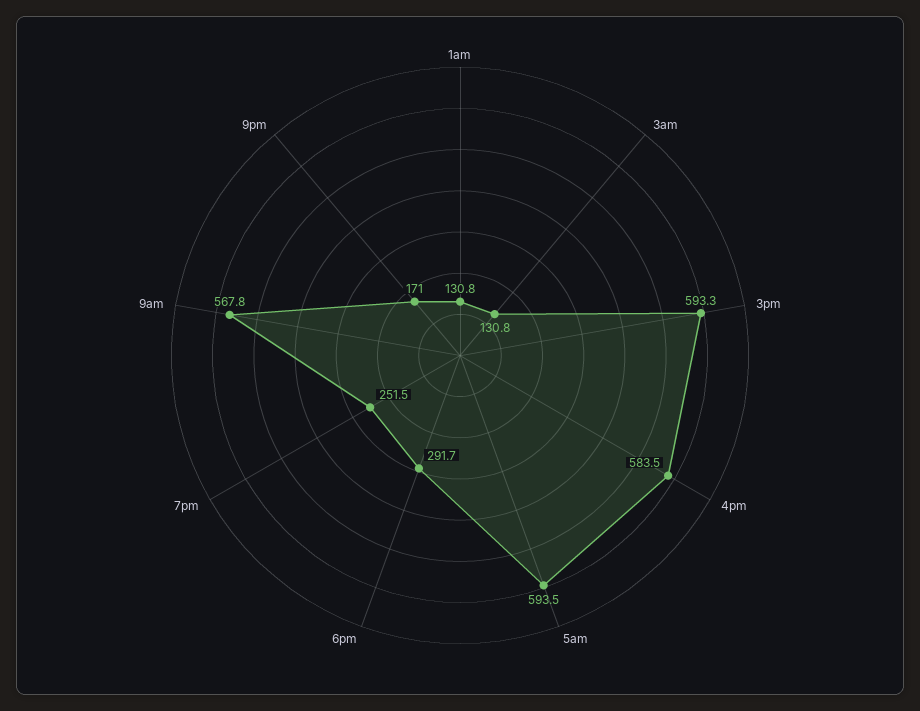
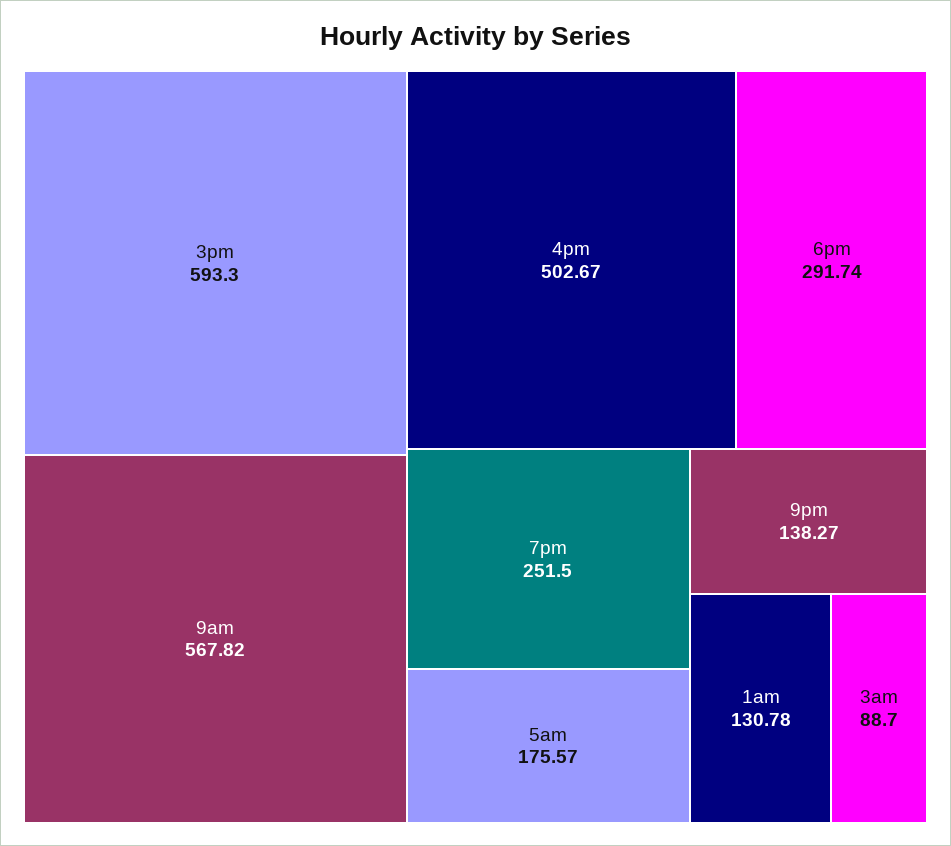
3am: 130.8 -> 88.7
4pm: 583.5 -> 502.67
5am: 593.5 -> 175.57
9pm: 171 -> 138.27

